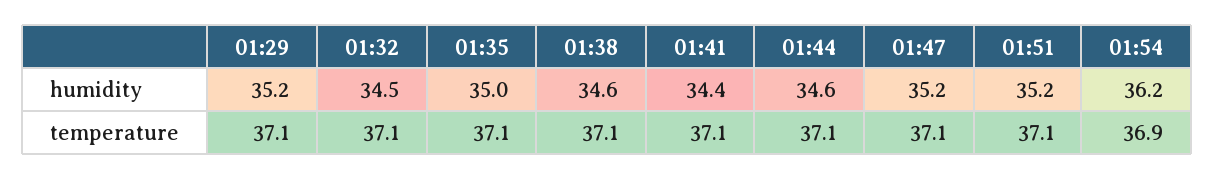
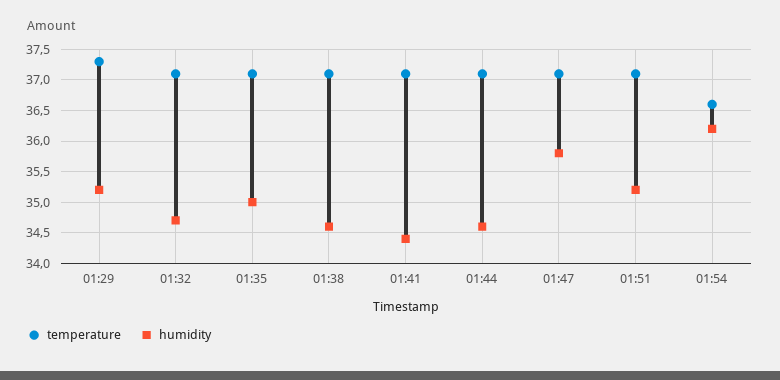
humidity, 01:32: 34.5 -> 34.7
humidity, 01:47: 35.2 -> 35.8
temperature, 01:29: 37.1 -> 37.3
temperature, 01:54: 36.9 -> 36.6

